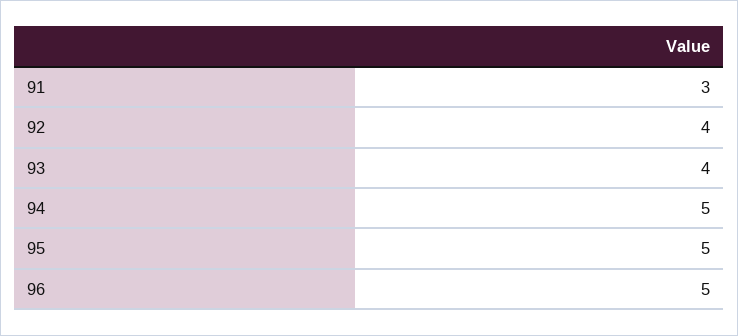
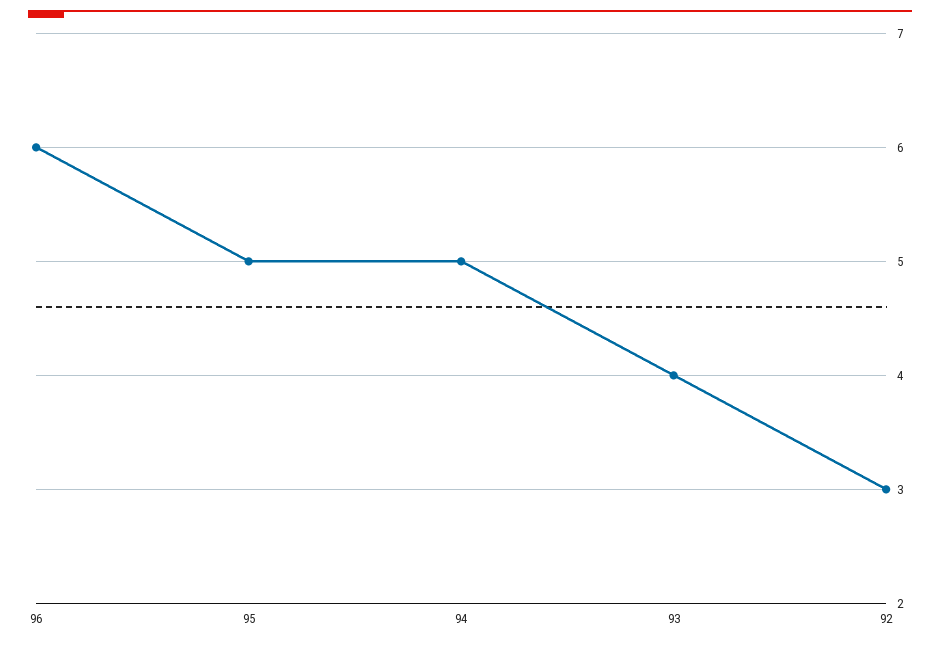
91: 3 -> none
92: 4 -> 3
96: 5 -> 6

